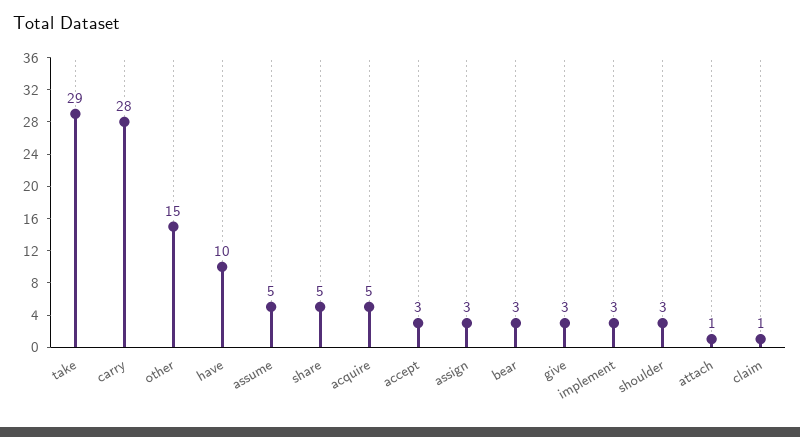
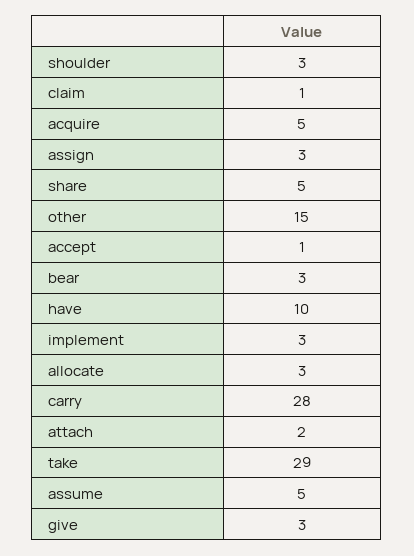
accept: 3 -> 1
attach: 1 -> 2
allocate: none -> 3

